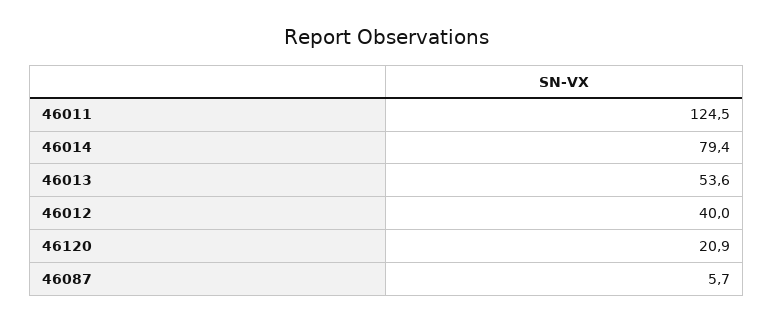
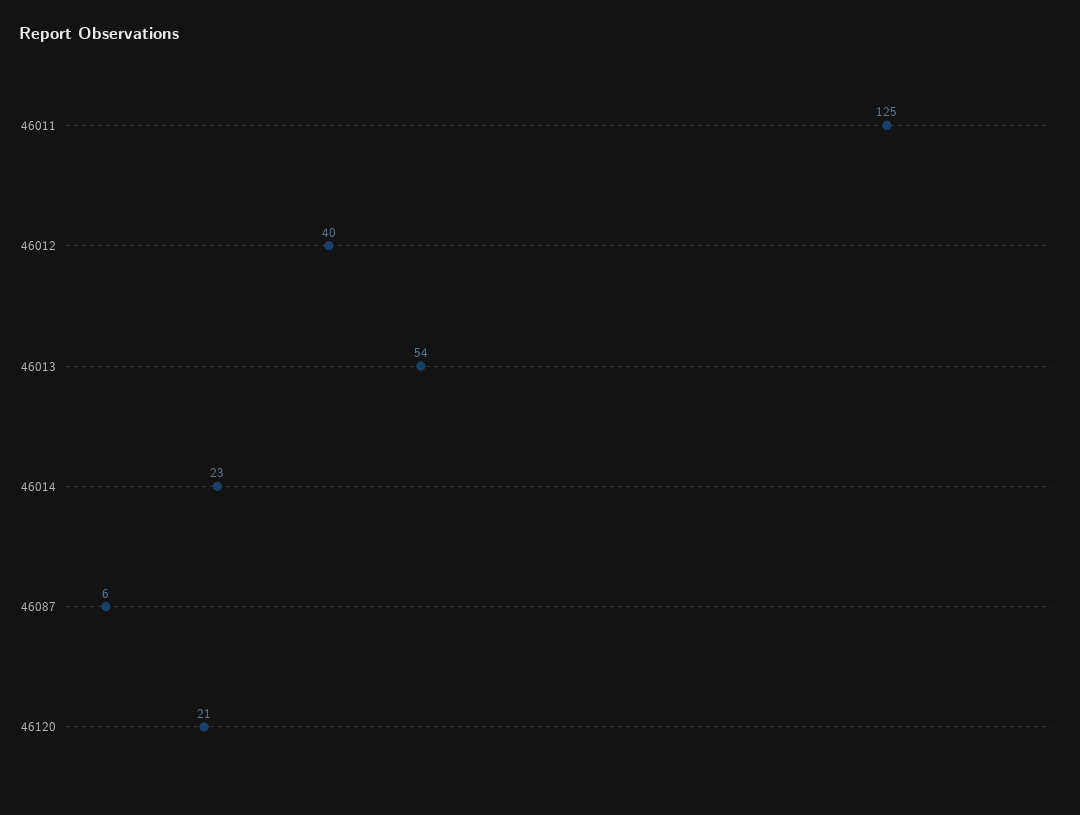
46014: 79.4 -> 23

